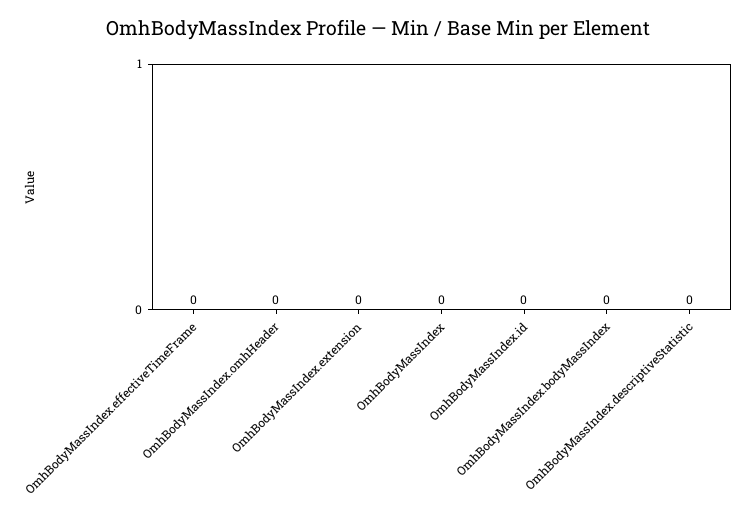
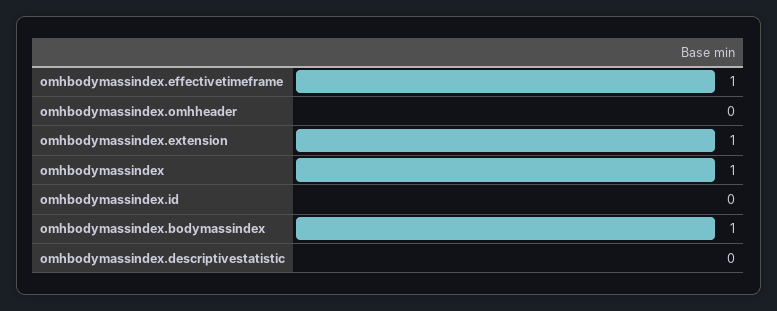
OmhBodyMassIndex.effectiveTimeFrame: 0 -> 1
OmhBodyMassIndex.extension: 0 -> 1
OmhBodyMassIndex: 0 -> 1
OmhBodyMassIndex.bodyMassIndex: 0 -> 1

